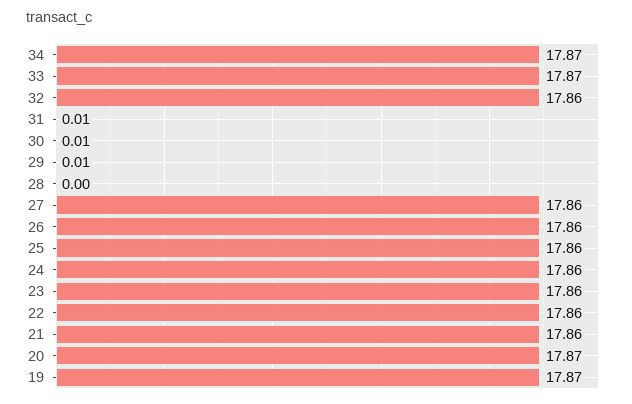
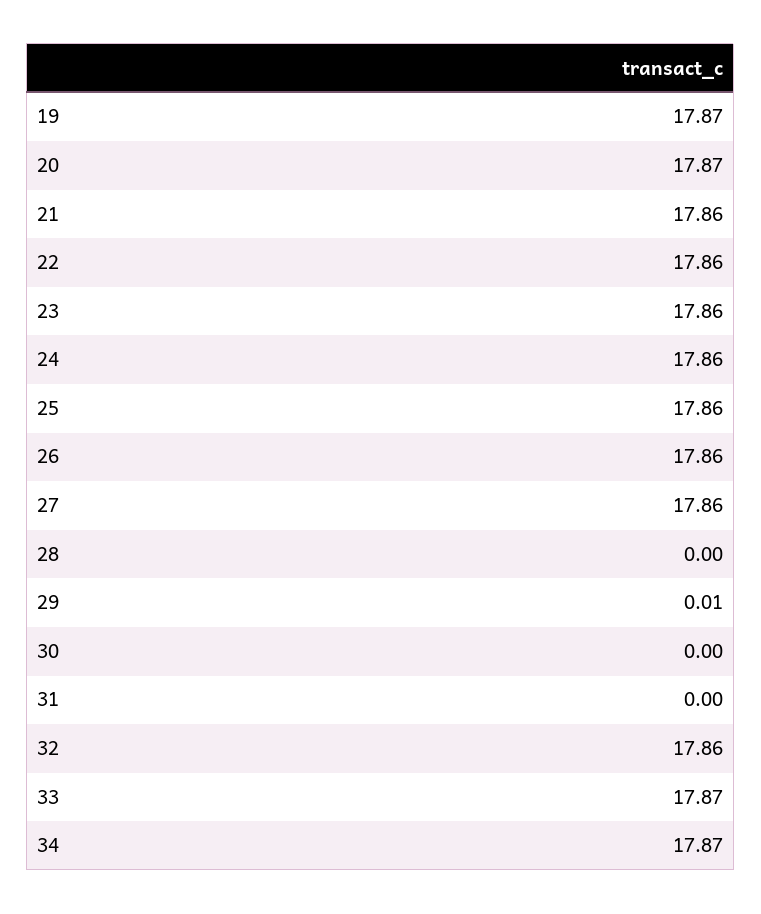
31: 0.01 -> 0
30: 0.01 -> 0

